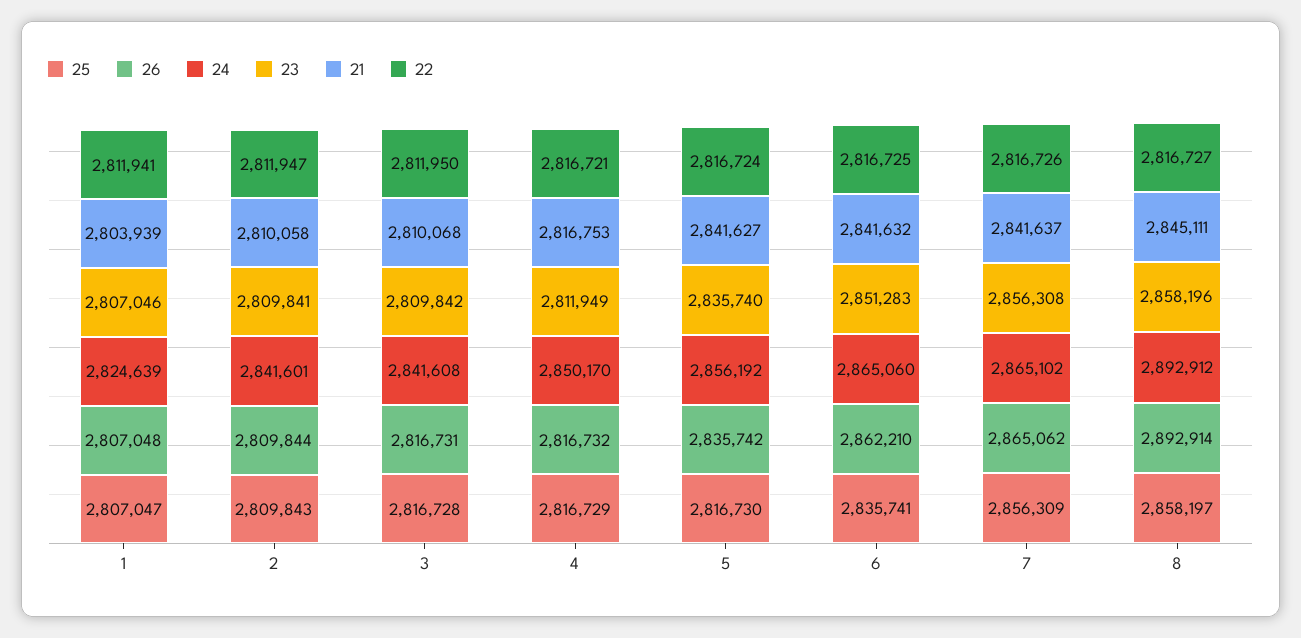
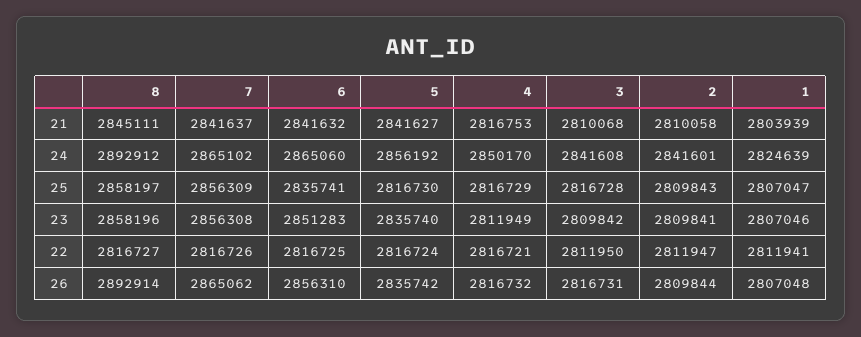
26, 6: 2862210 -> 2856310

